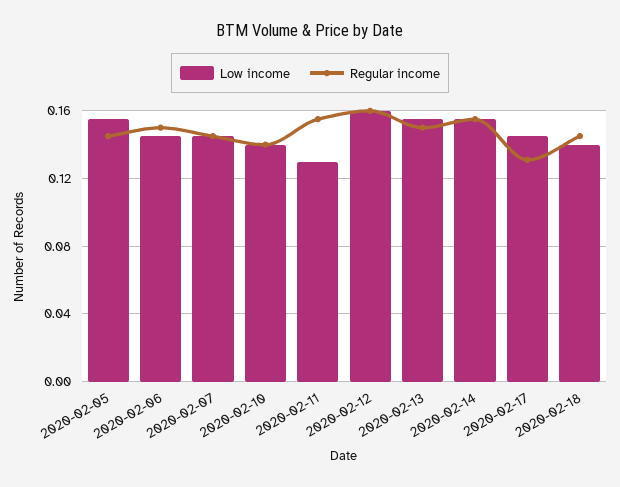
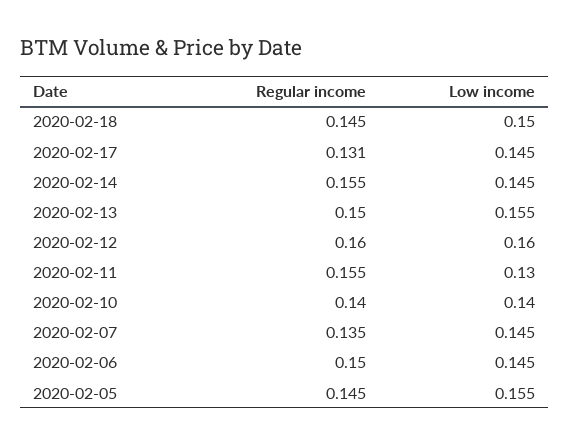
Regular income, 2020-02-07: 0.145 -> 0.135
Low income, 2020-02-14: 0.155 -> 0.145
Low income, 2020-02-18: 0.14 -> 0.15

